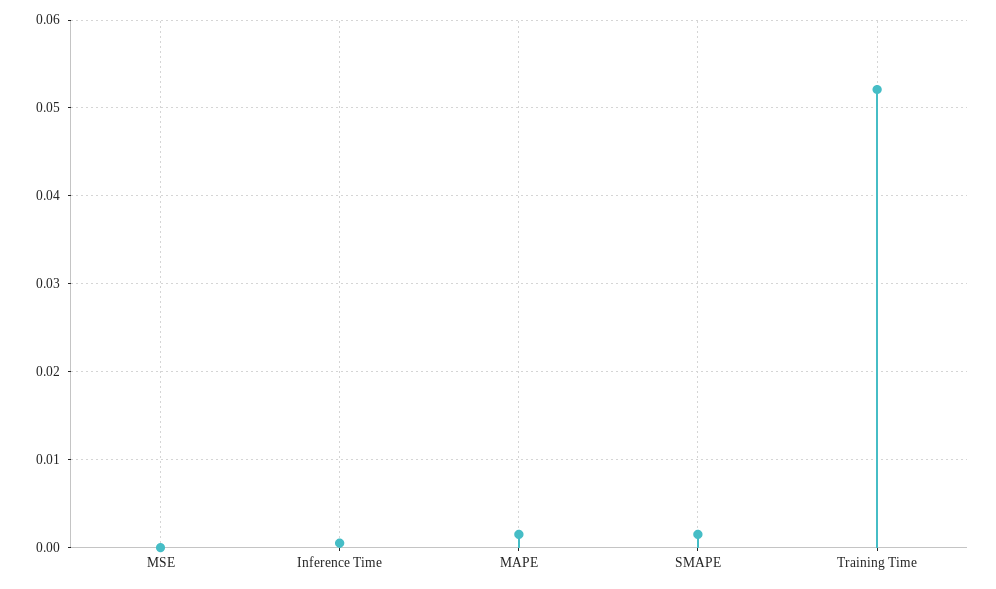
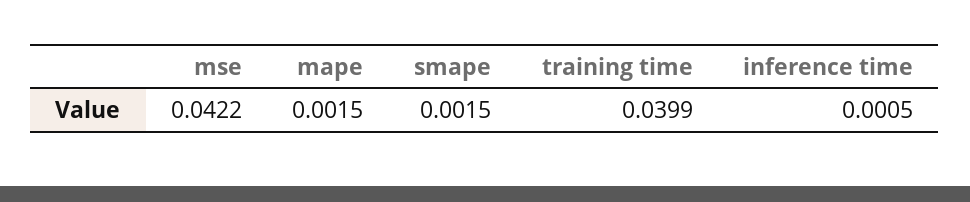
MSE: 0 -> 0.0422
Training Time: 0.052 -> 0.0399

